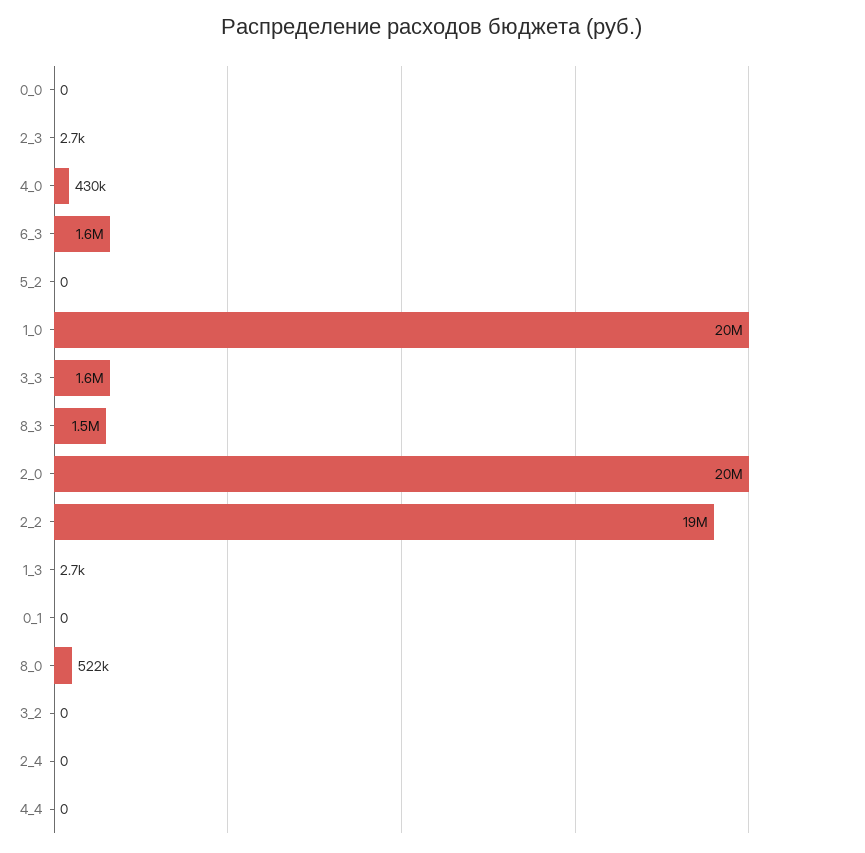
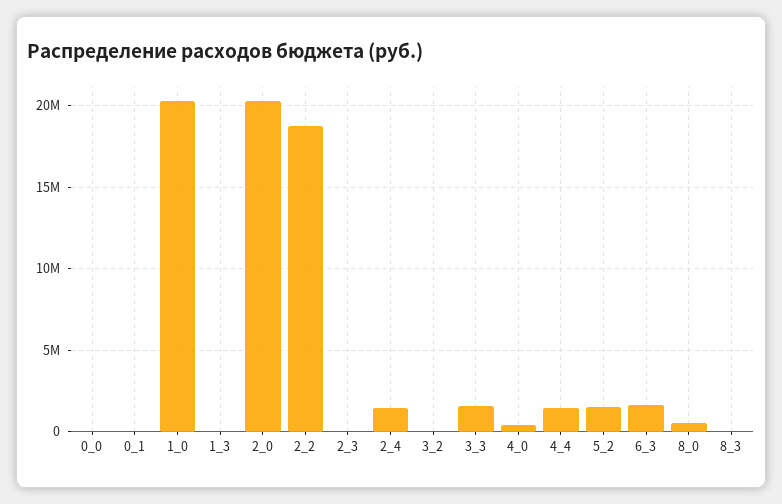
5_2: 0 -> 1500000
8_3: 1500000 -> 0
2_4: 0 -> 1500000
4_4: 0 -> 1500000

